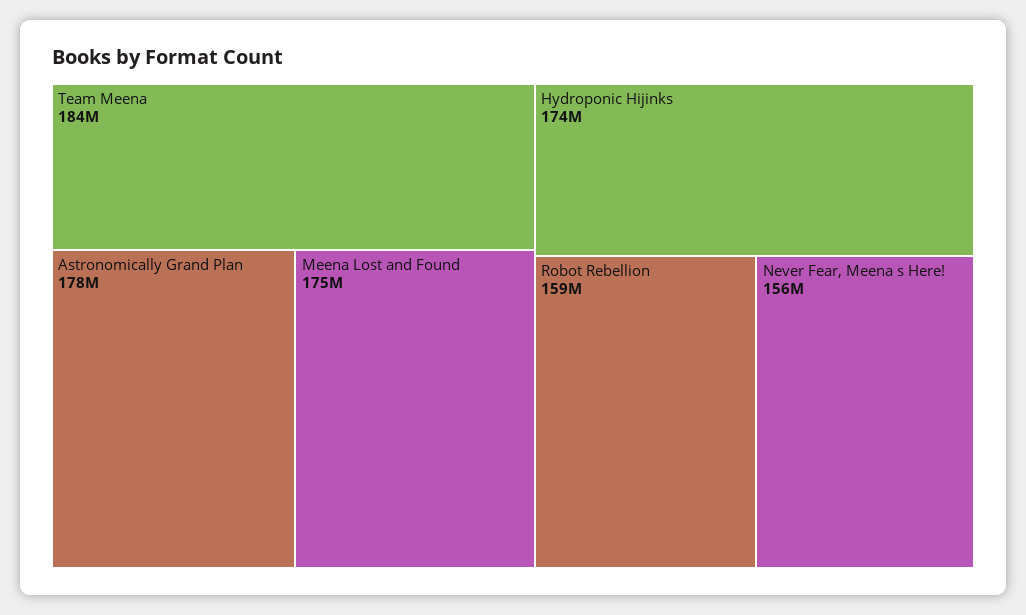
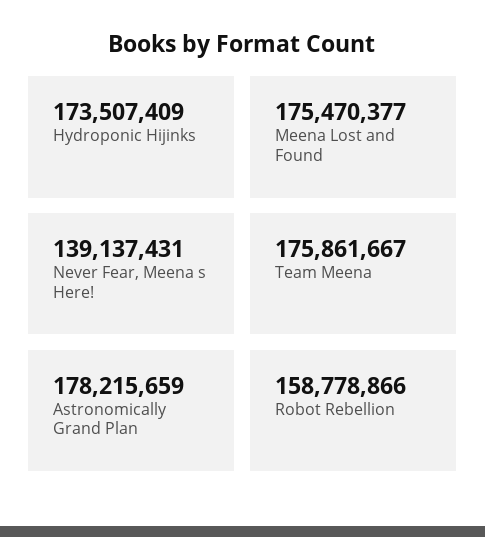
Team Meena: 184000000 -> 175861667
Never Fear, Meena s Here!: 156000000 -> 139137431

